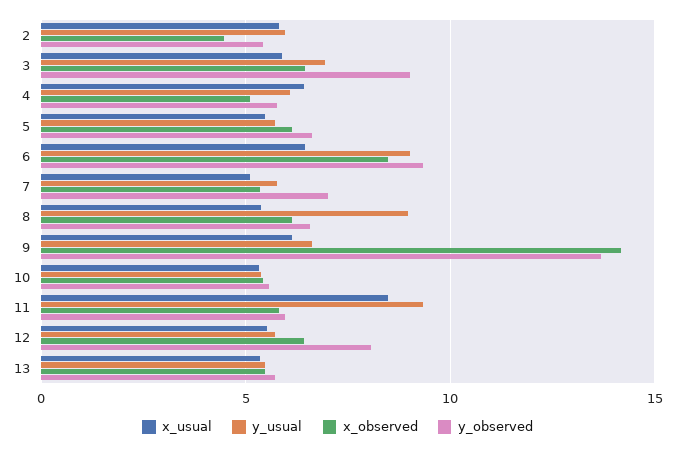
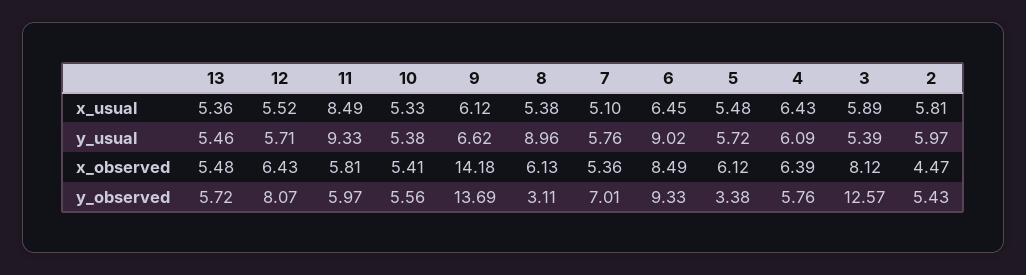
y_usual, 3: 7 -> 5.39
x_observed, 3: 6.5 -> 8.12
y_observed, 3: 9 -> 12.57
x_observed, 4: 5 -> 6.39
y_observed, 5: 6.5 -> 3.38
y_observed, 8: 6.5 -> 3.11

